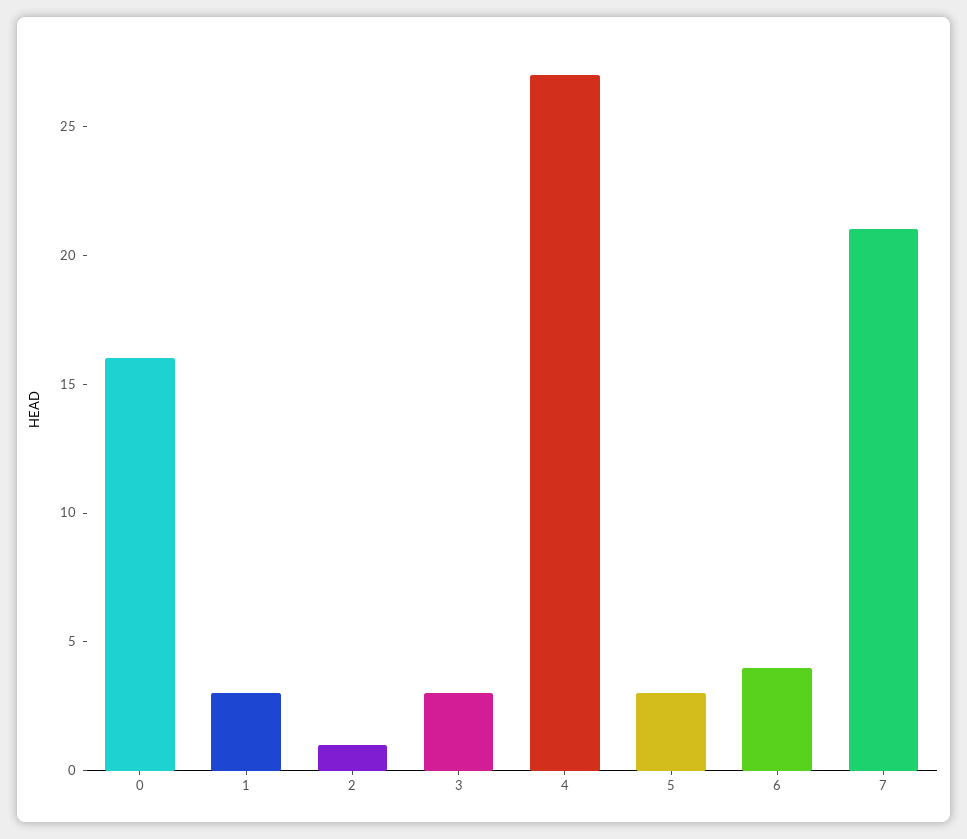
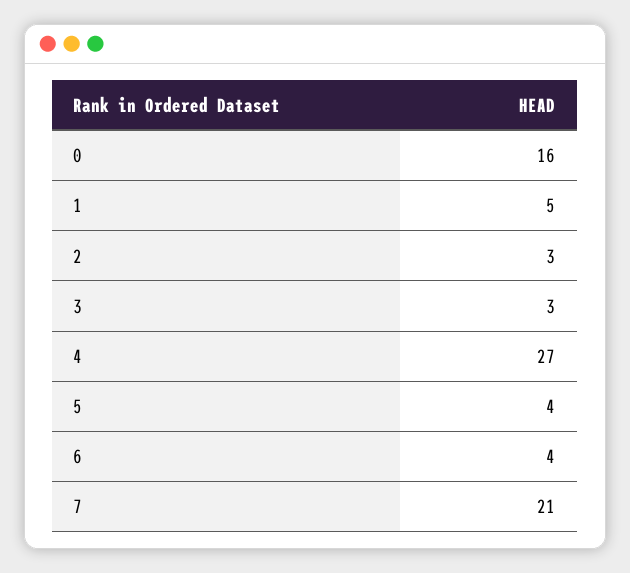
1: 3 -> 5
2: 1 -> 3
5: 3 -> 4

